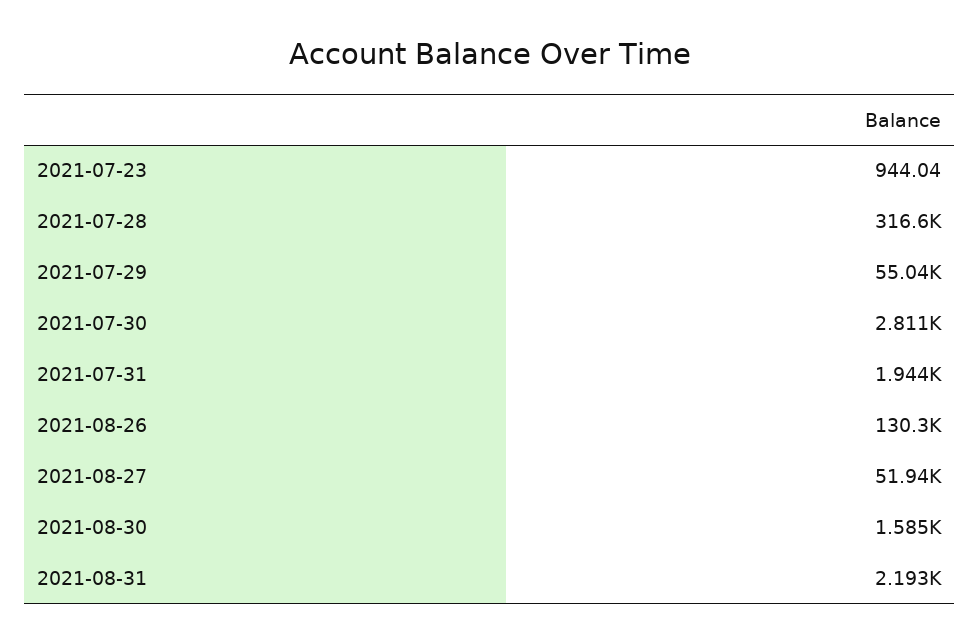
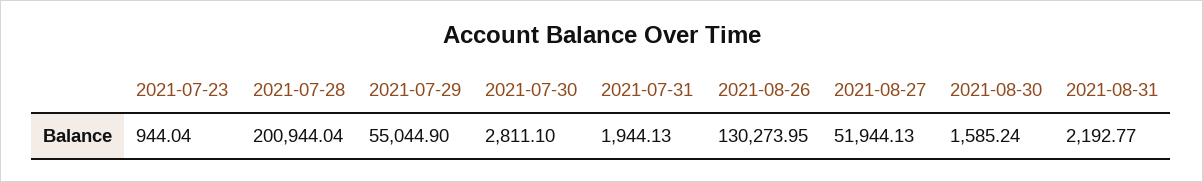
2021-07-28: 316600 -> 200944.04

